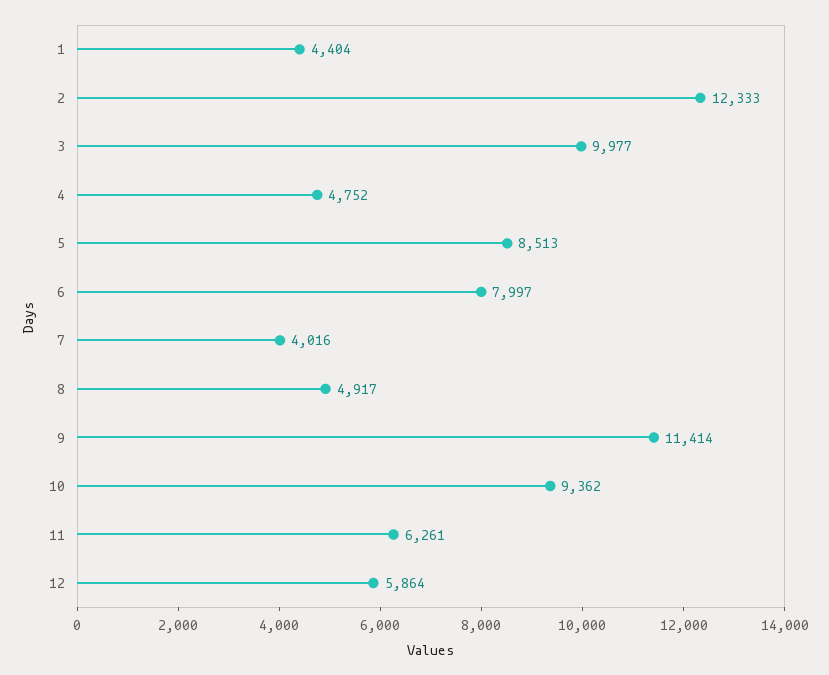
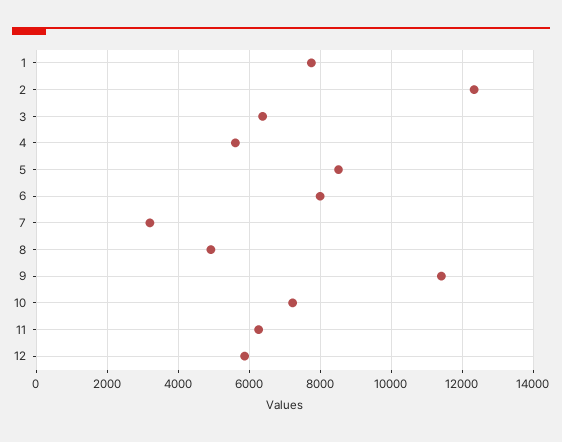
1: 4404 -> 7800
3: 9977 -> 6400
4: 4752 -> 5600
7: 4016 -> 3200
10: 9362 -> 7200

